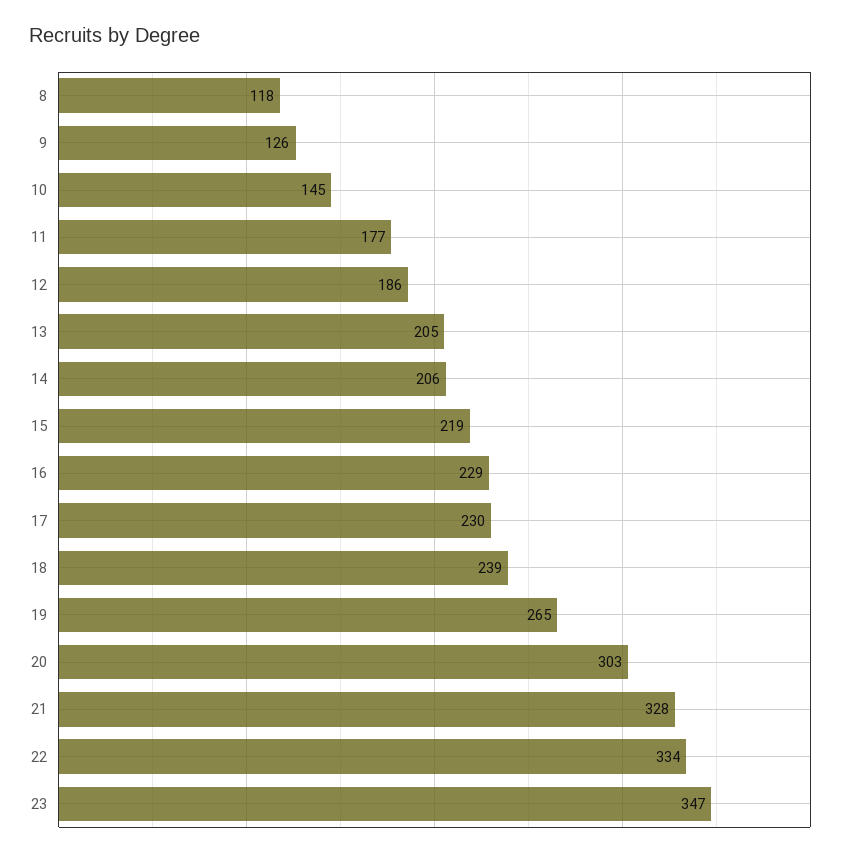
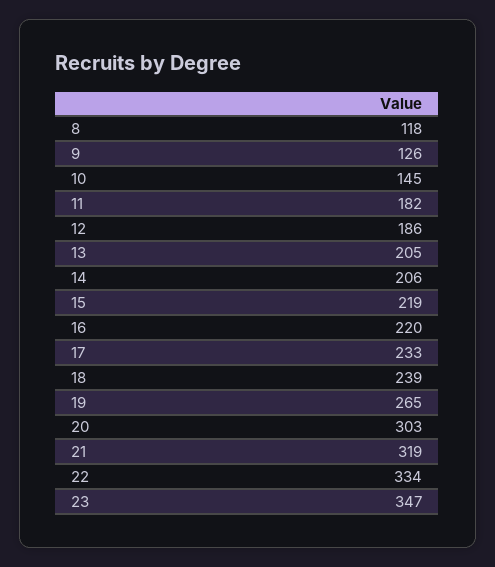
11: 177 -> 182
16: 229 -> 220
17: 230 -> 233
21: 328 -> 319

